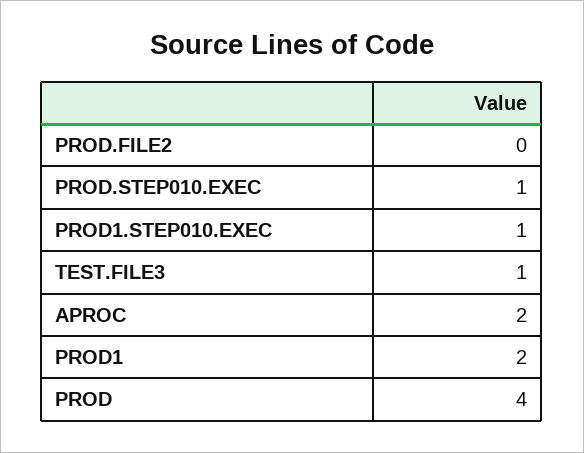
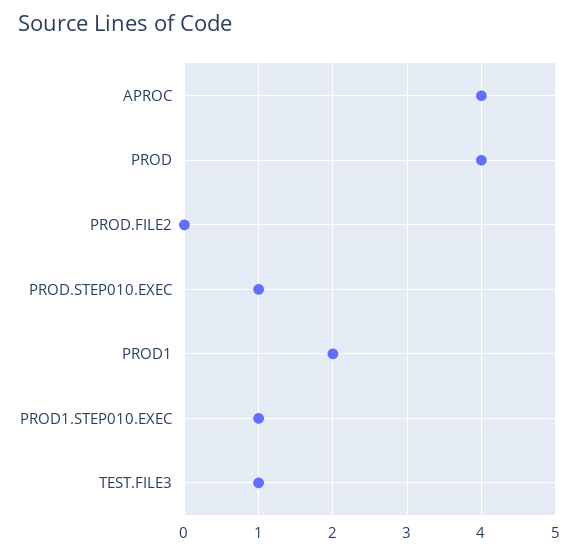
APROC: 2 -> 4

